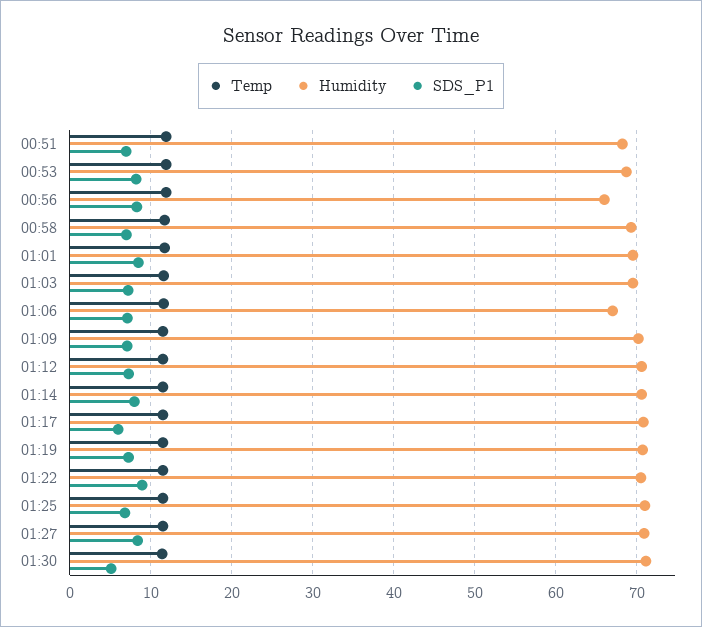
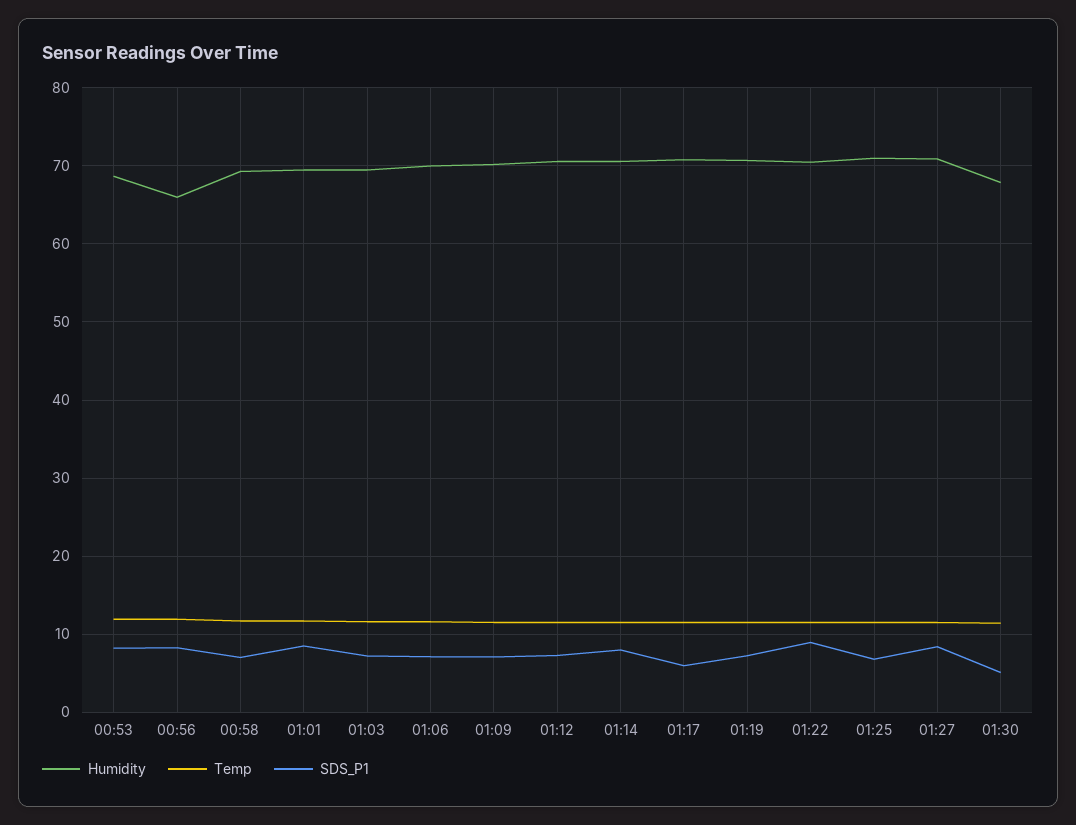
Temp, 00:51: 12 -> none
Humidity, 00:51: 68 -> none
SDS_P1, 00:51: 7 -> none
Humidity, 01:06: 67 -> 70
Humidity, 01:30: 71 -> 68

